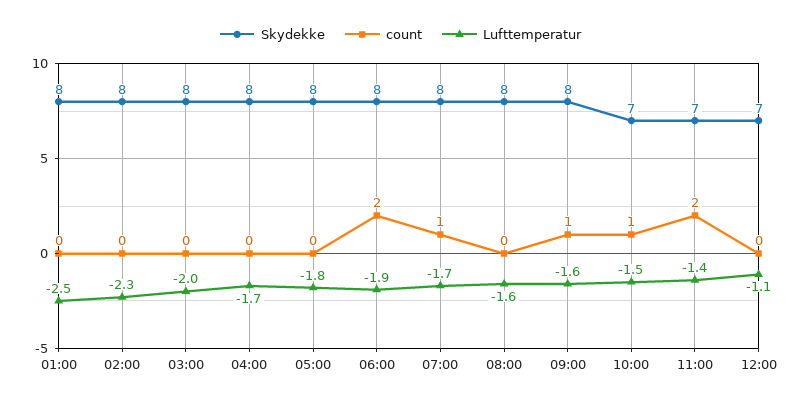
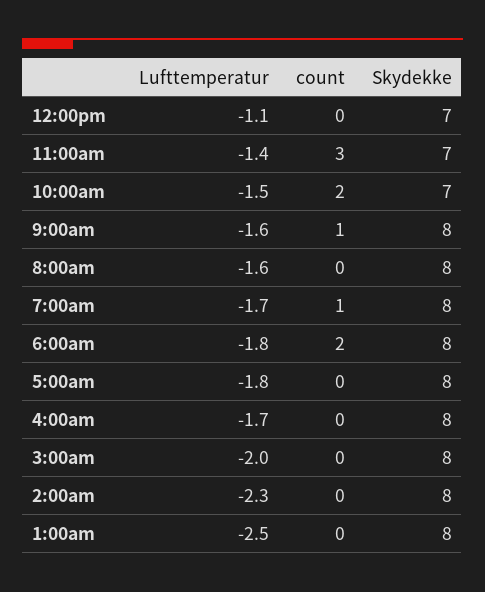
Lufttemperatur, 06:00: -1.9 -> -1.8
count, 10:00: 1 -> 2
count, 11:00: 2 -> 3

